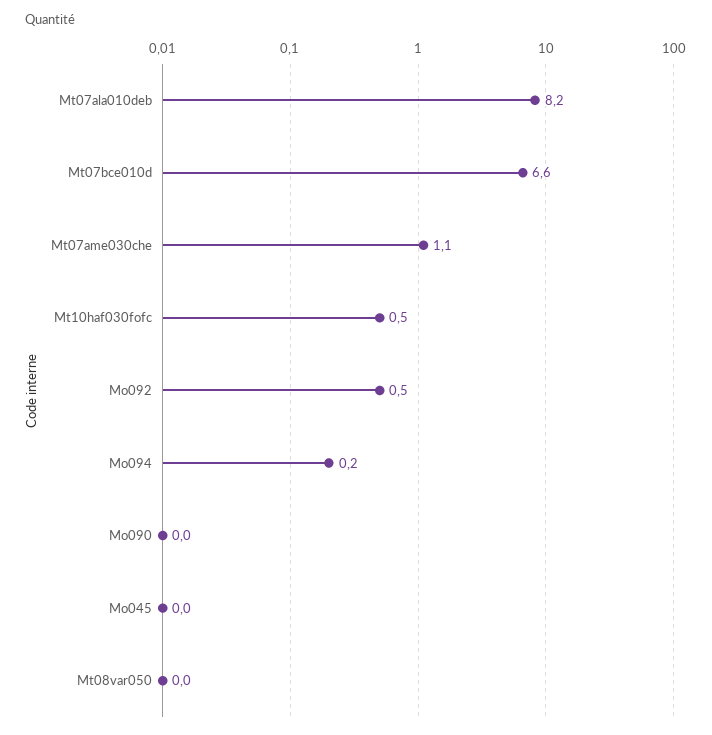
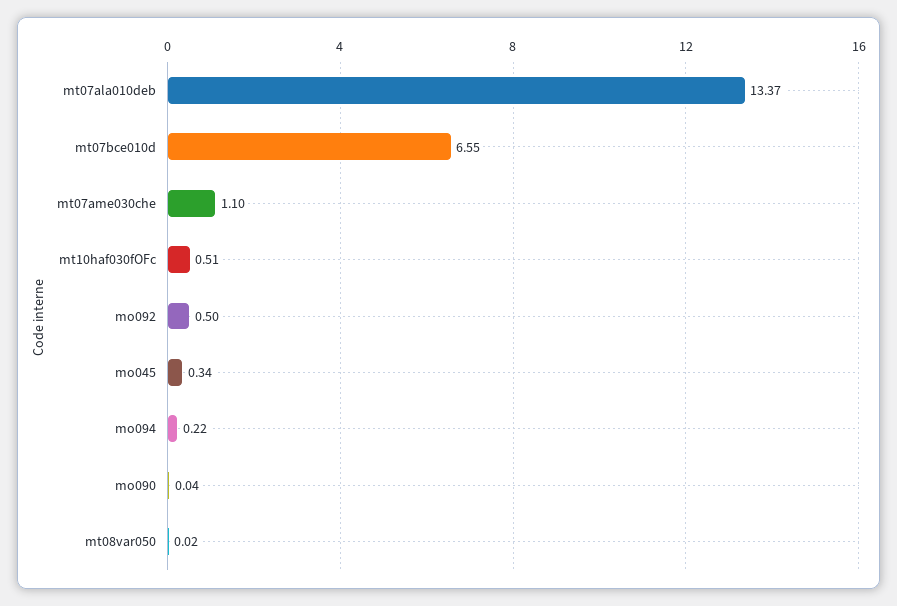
Mt07ala010deb: 8.2 -> 13.37
Mo045: 0 -> 0.34

